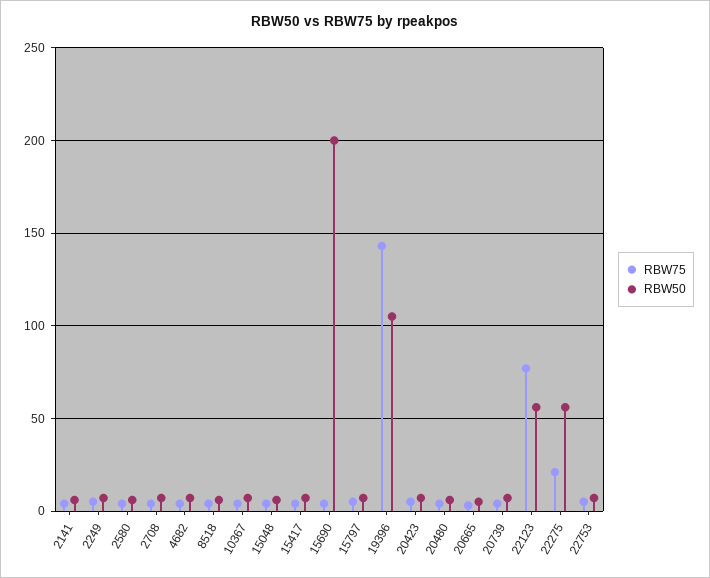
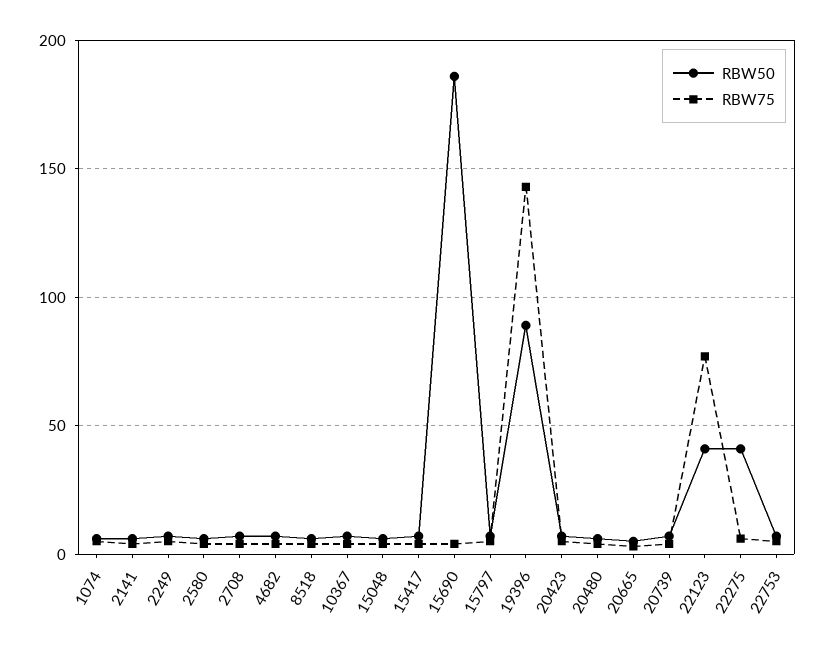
RBW50, 15690: 200 -> 185
RBW50, 19396: 105 -> 90
RBW50, 22123: 55 -> 40
RBW75, 22275: 20 -> 5
RBW50, 22275: 55 -> 40
RBW50, 1074: none -> 5
RBW75, 1074: none -> 5

